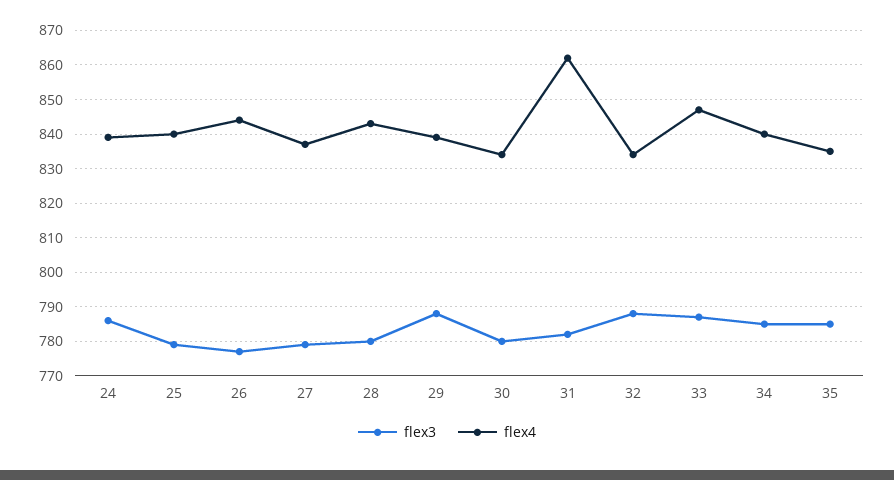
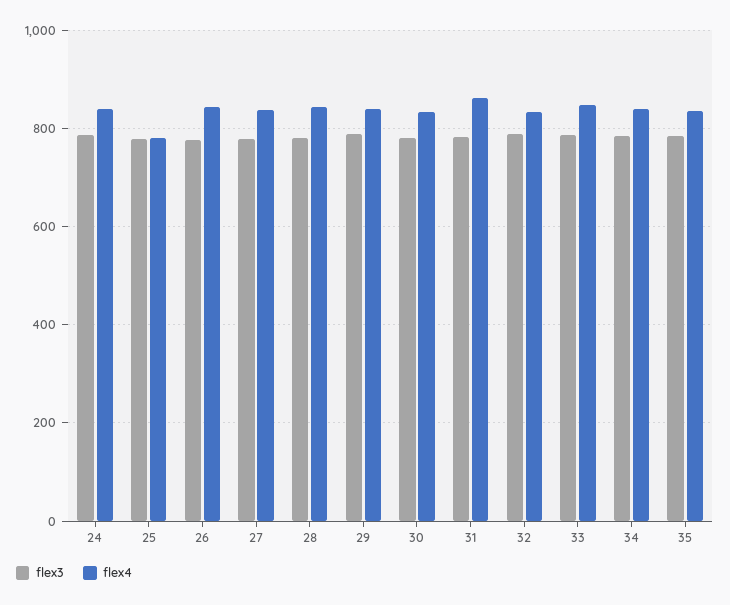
flex4, 25: 840 -> 780

